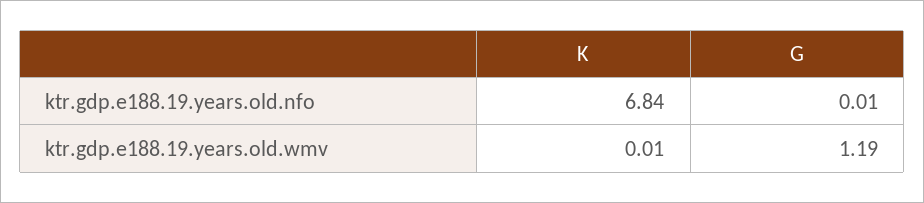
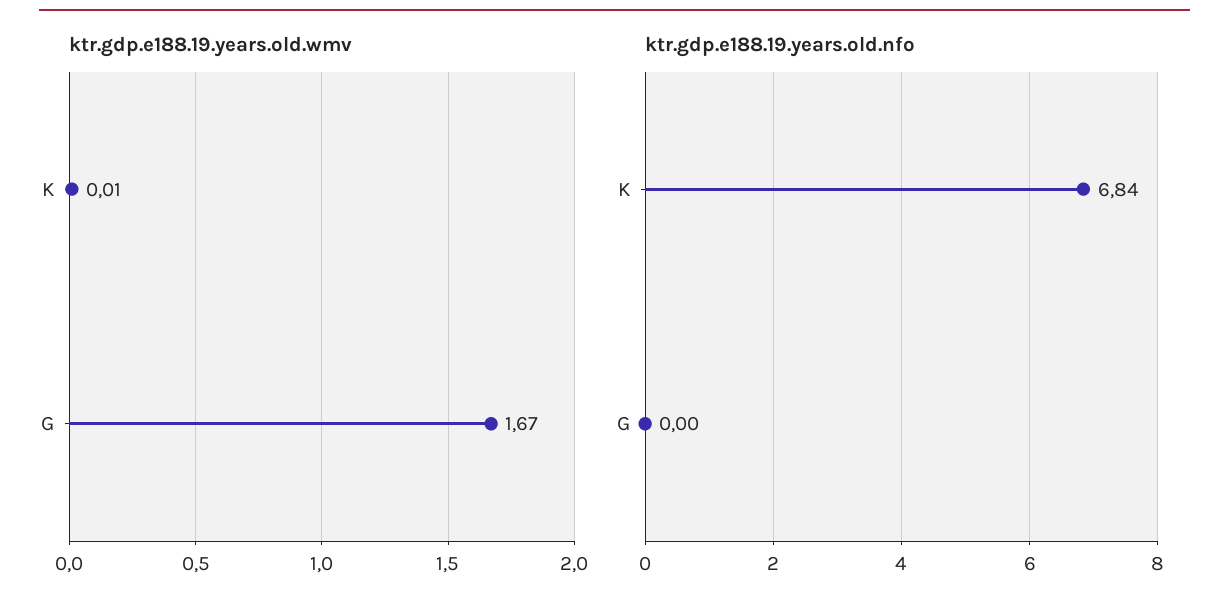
ktr.gdp.e188.19.years.old.nfo, G: 0.01 -> 0
ktr.gdp.e188.19.years.old.wmv, G: 1.19 -> 1.67

